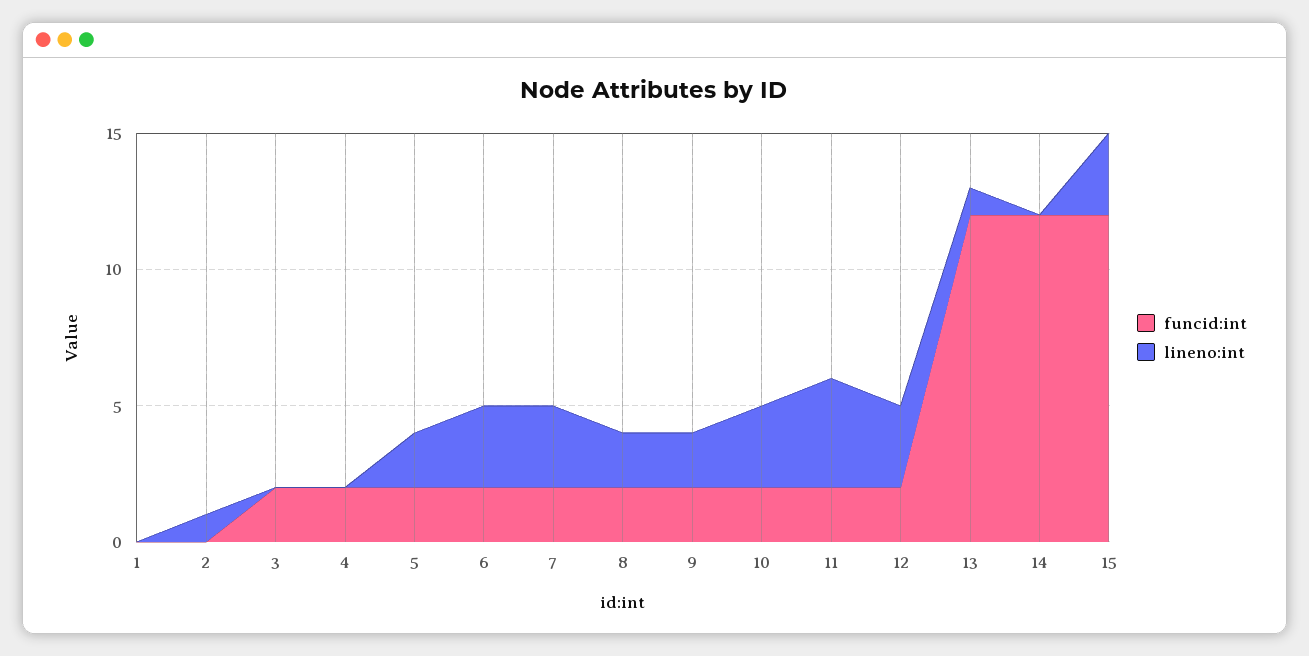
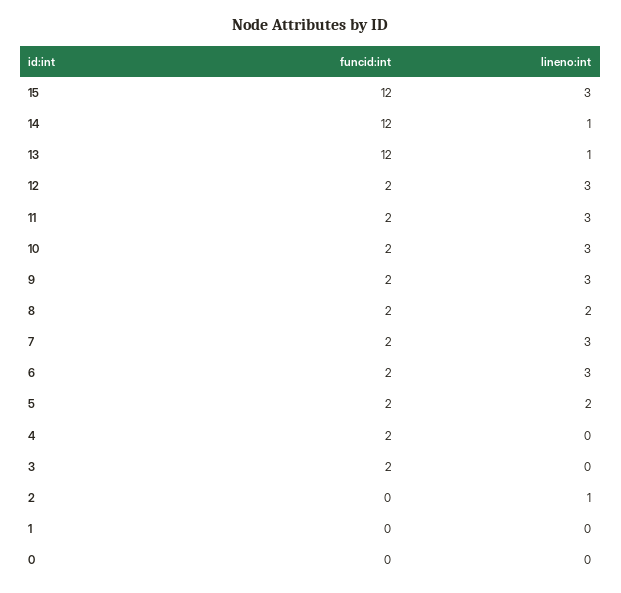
lineno:int, 9: 2 -> 3
lineno:int, 11: 4 -> 3
lineno:int, 14: 0 -> 1
funcid:int, 0: none -> 0
lineno:int, 0: none -> 0

